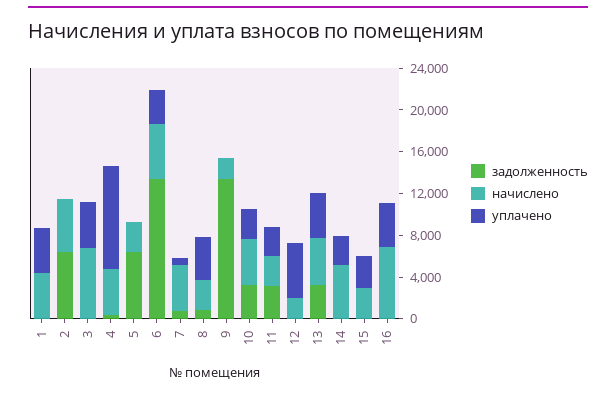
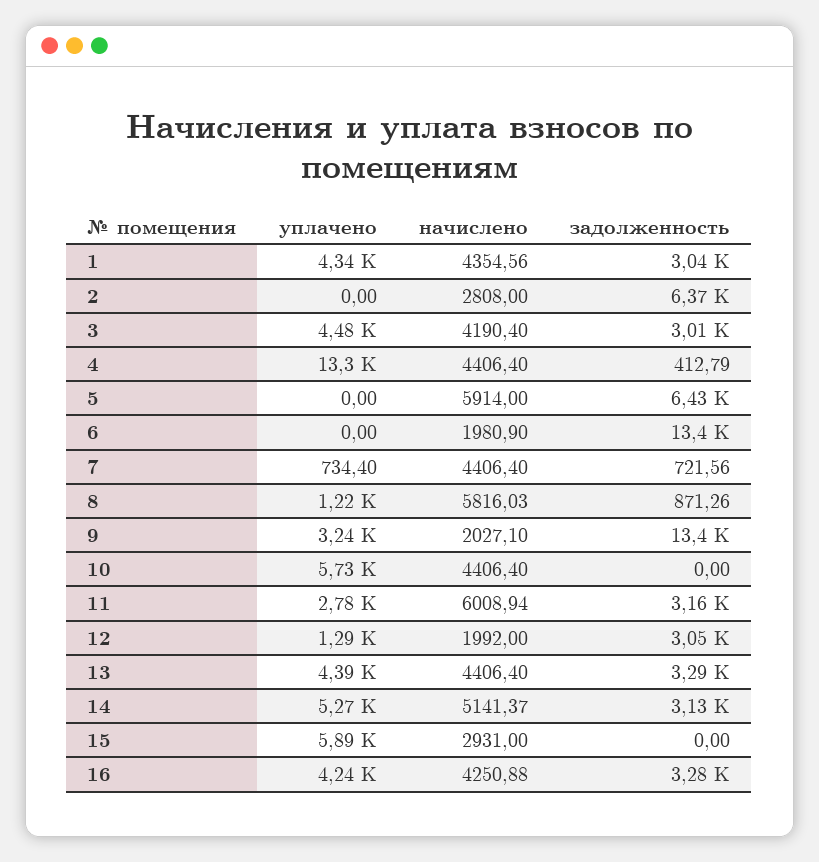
задолженность, 1: 0 -> 3040
начислено, 2: 5000 -> 2808
задолженность, 3: 0 -> 3010
начислено, 3: 7000 -> 4190.4
уплачено, 4: 10000 -> 13300
начислено, 5: 3000 -> 5914
начислено, 6: 5000 -> 1980.9
уплачено, 6: 3000 -> 0
начислено, 8: 3000 -> 5816.03
уплачено, 8: 4000 -> 1220
уплачено, 9: 0 -> 3240
задолженность, 10: 3000 -> 0
уплачено, 10: 3000 -> 5730
начислено, 11: 3000 -> 6008.94
задолженность, 12: 0 -> 3050
уплачено, 12: 5000 -> 1290
задолженность, 14: 0 -> 3130
уплачено, 14: 3000 -> 5270
уплачено, 15: 3000 -> 5890
задолженность, 16: 0 -> 3280
начислено, 16: 7000 -> 4250.88

